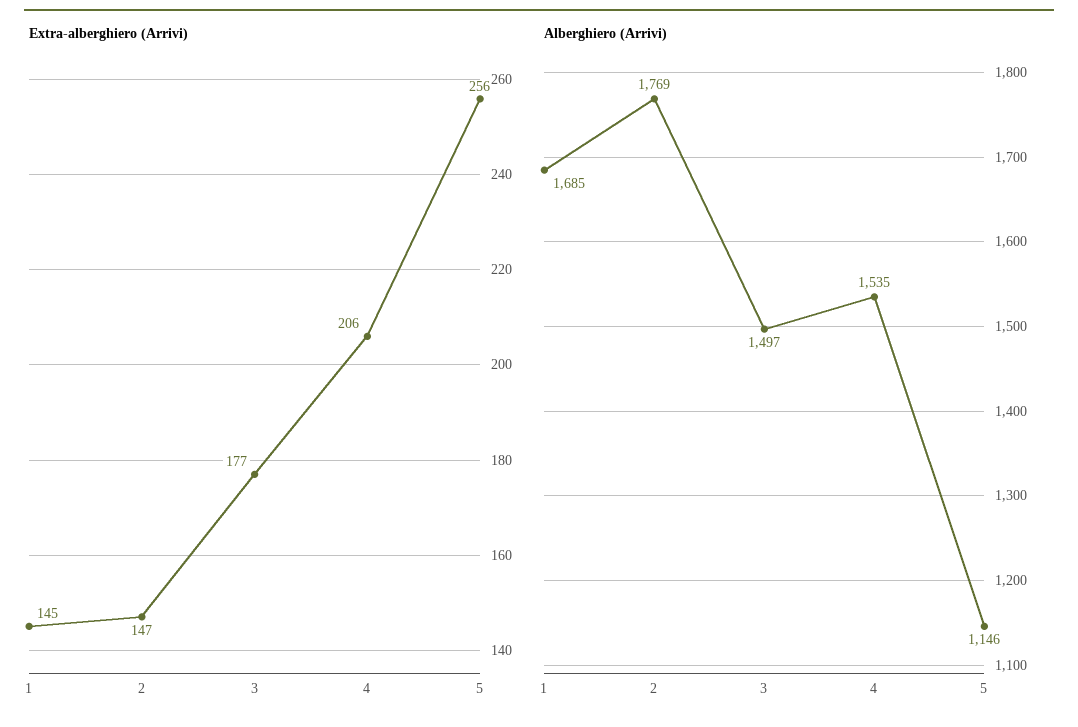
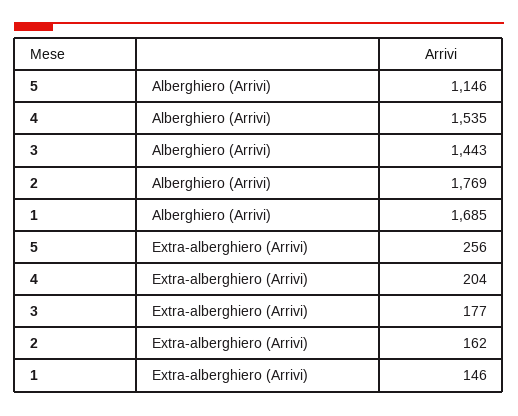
Extra-alberghiero (Arrivi), 1: 145 -> 146
Extra-alberghiero (Arrivi), 2: 147 -> 162
Extra-alberghiero (Arrivi), 4: 206 -> 204
Alberghiero (Arrivi), 3: 1497 -> 1443

